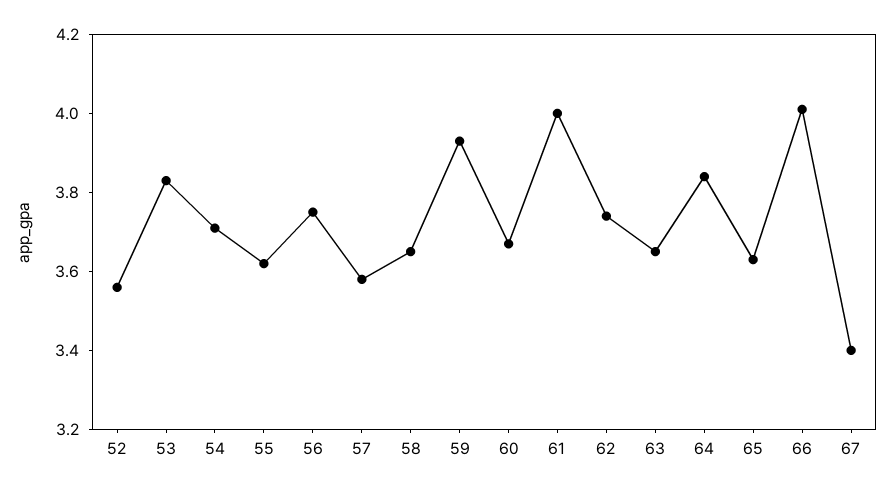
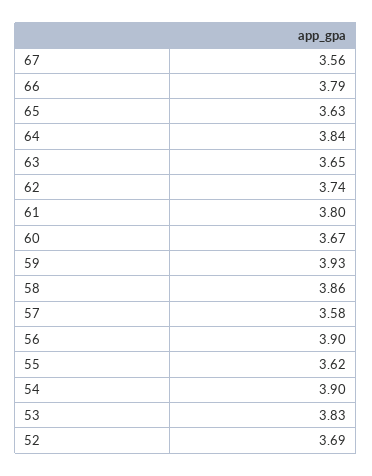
52: 3.55 -> 3.69
54: 3.7 -> 3.9
56: 3.75 -> 3.9
58: 3.65 -> 3.86
61: 4 -> 3.8
66: 4 -> 3.79
67: 3.4 -> 3.56

